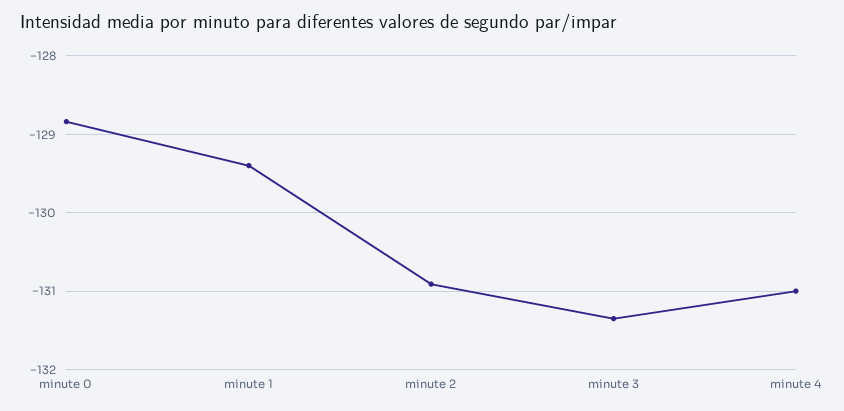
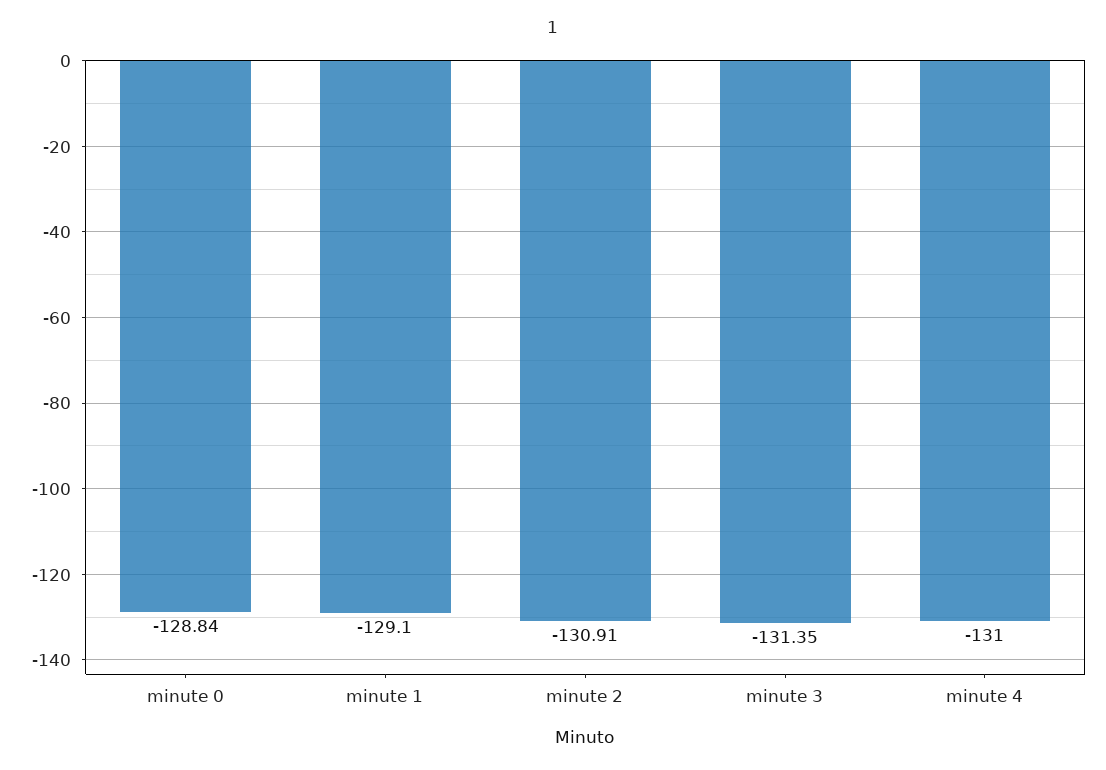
minute 1: -129.4 -> -129.1

